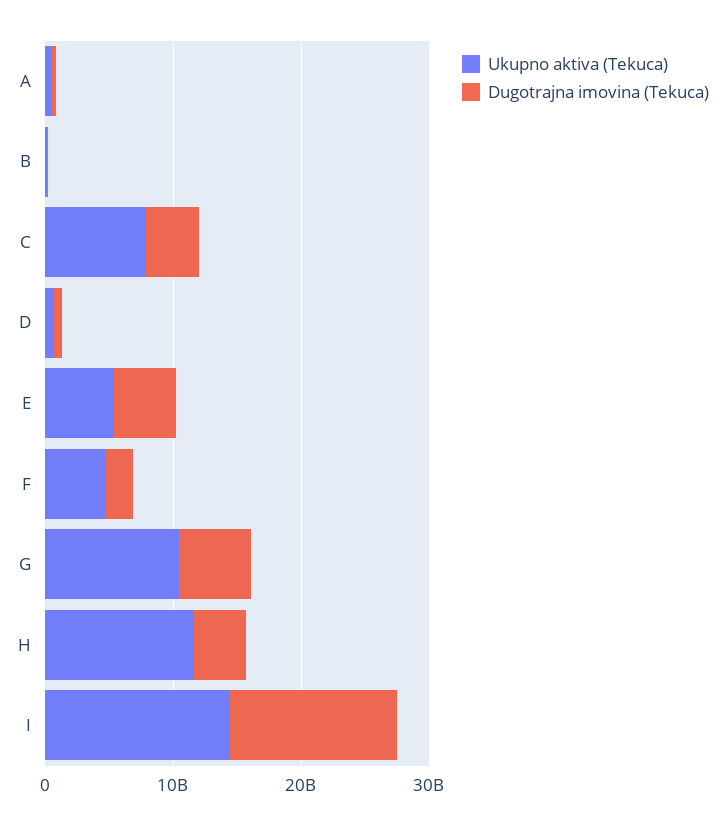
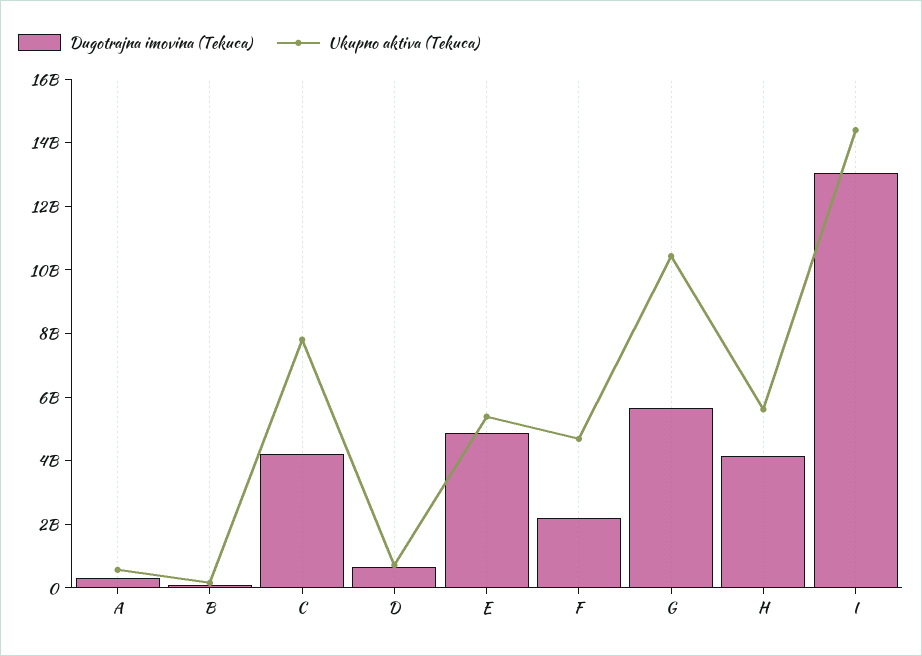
Ukupno aktiva (Tekuca), H: 12000000000 -> 5500000000

